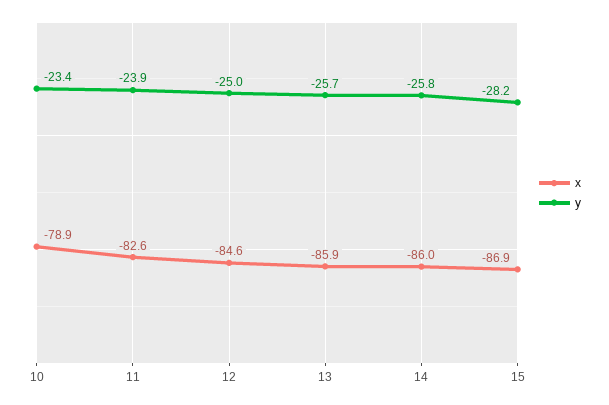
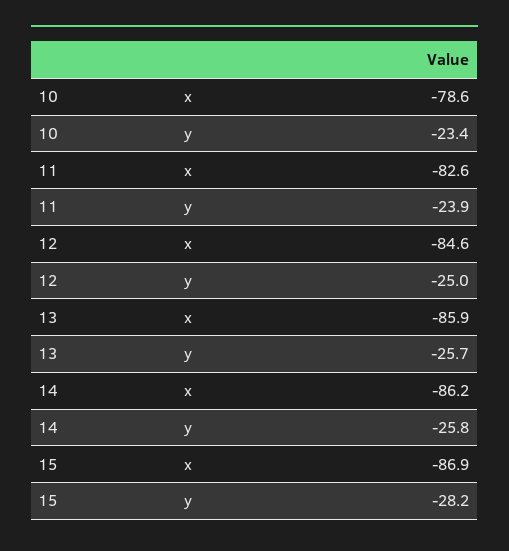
x, 10: -78.9 -> -78.6
x, 14: -86 -> -86.2

